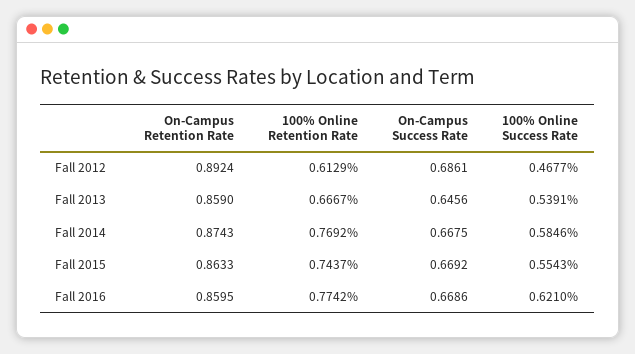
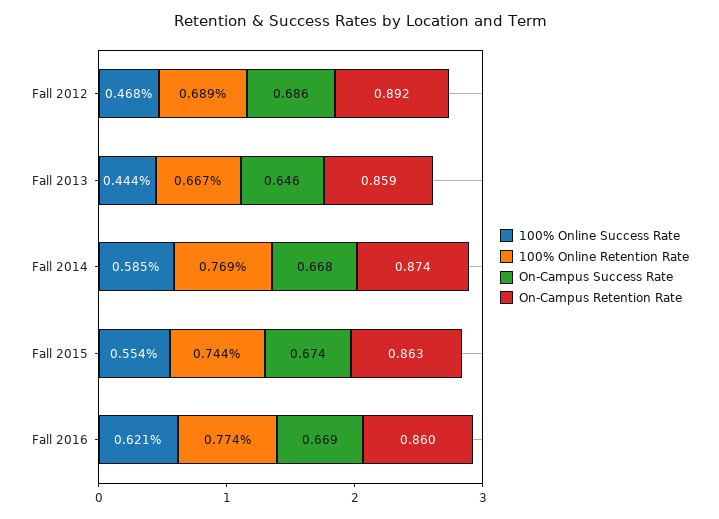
100% Online Retention Rate, Fall 2012: 0.6129 -> 0.689
100% Online Success Rate, Fall 2013: 0.5391 -> 0.444
On-Campus Success Rate, Fall 2015: 0.6692 -> 0.674

